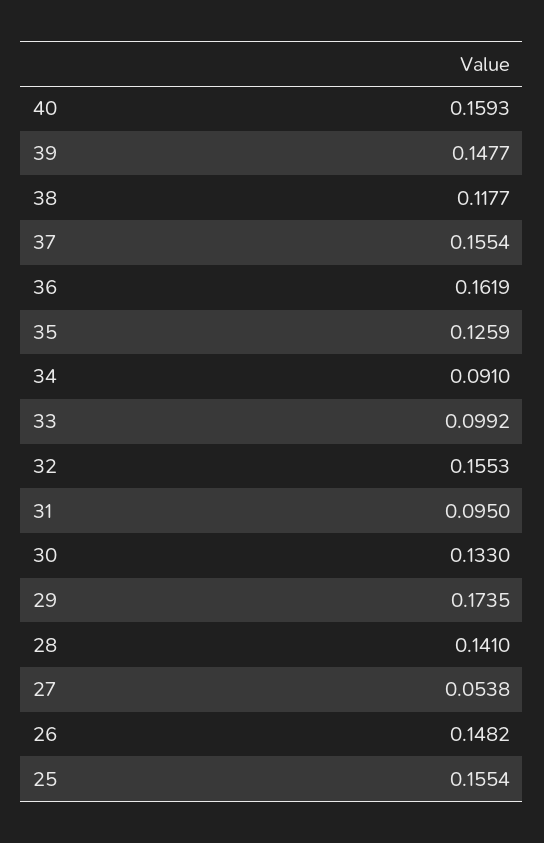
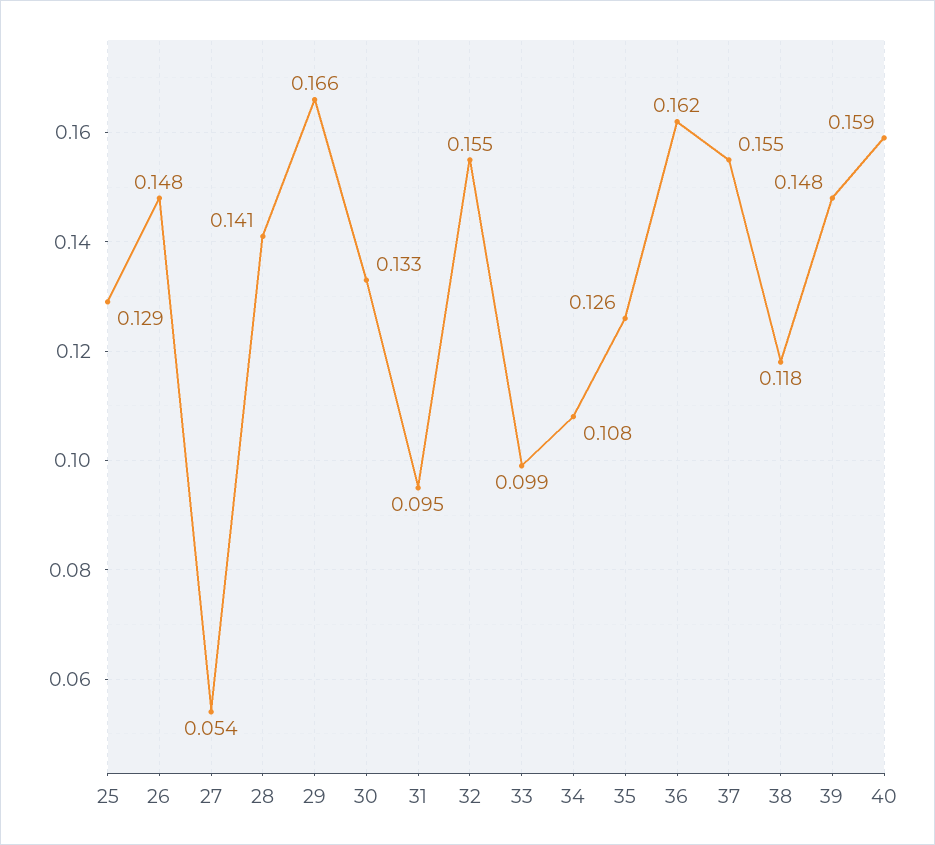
34: 0.091 -> 0.108
29: 0.1735 -> 0.166
25: 0.1554 -> 0.129

